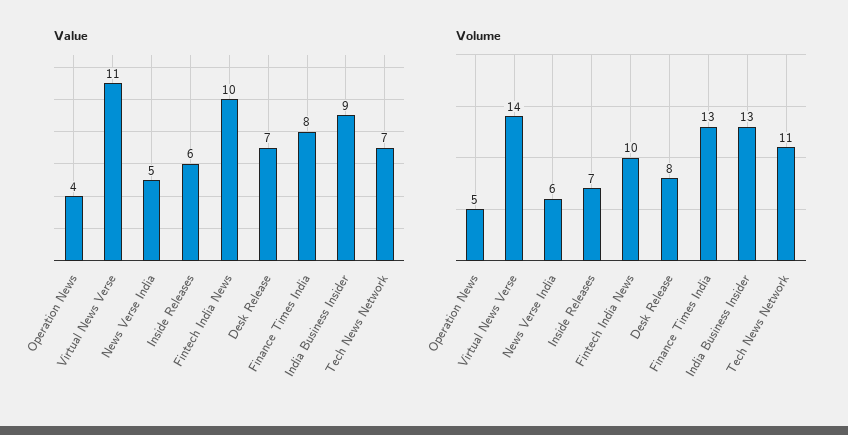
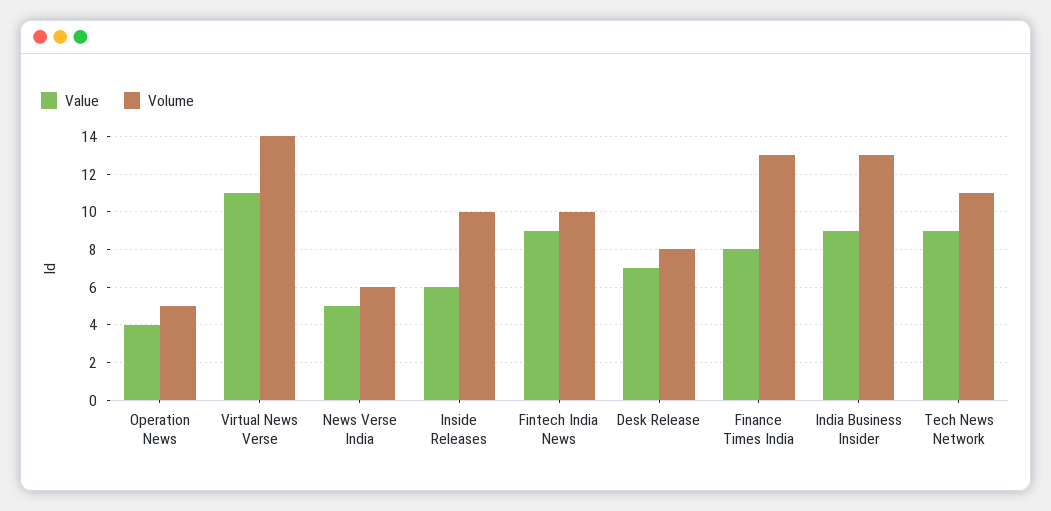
Value, Fintech India News: 10 -> 9
Value, Tech News Network: 7 -> 9
Volume, Inside Releases: 7 -> 10

